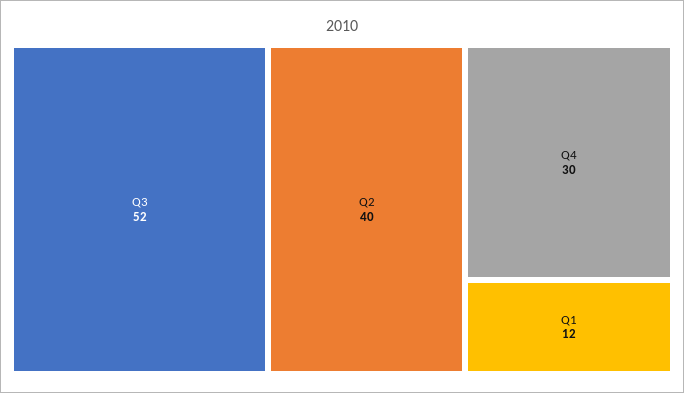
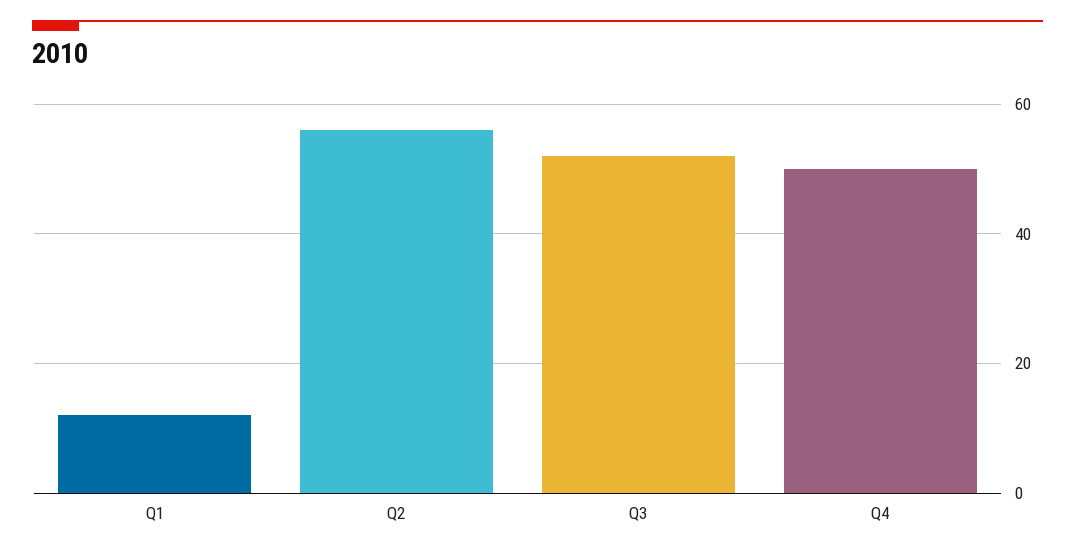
Q2: 40 -> 55
Q4: 30 -> 50

